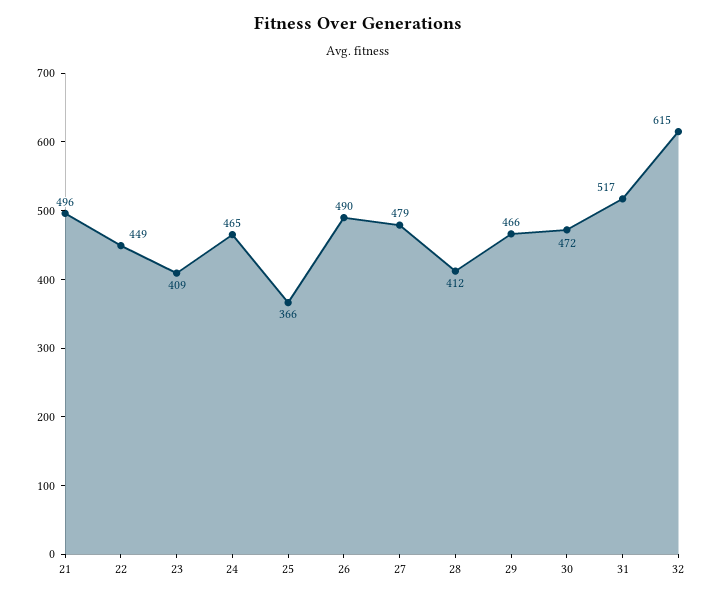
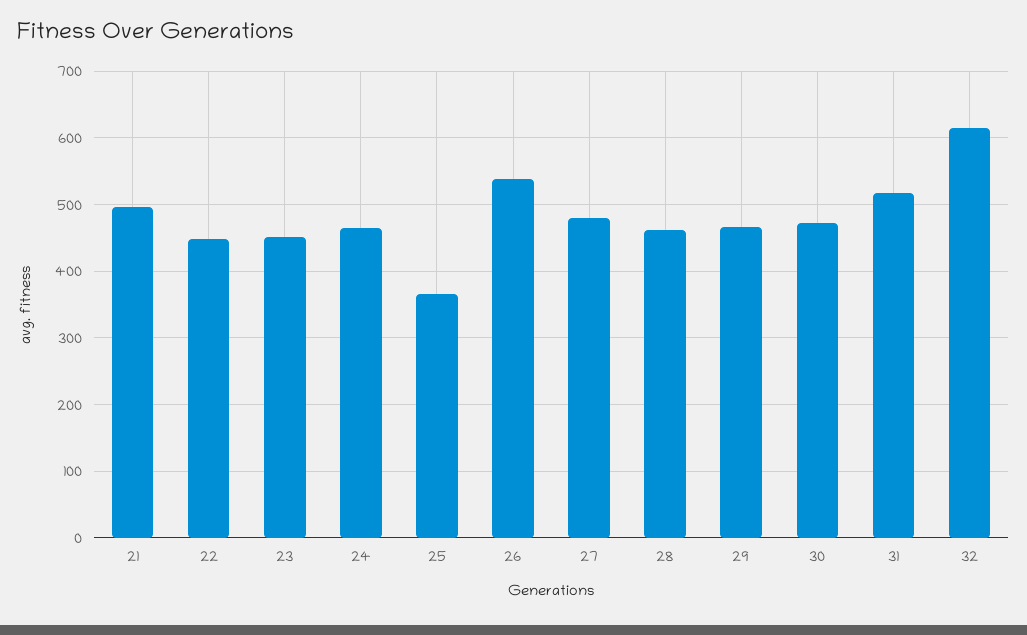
23: 409 -> 450
26: 490 -> 540
28: 412 -> 460

